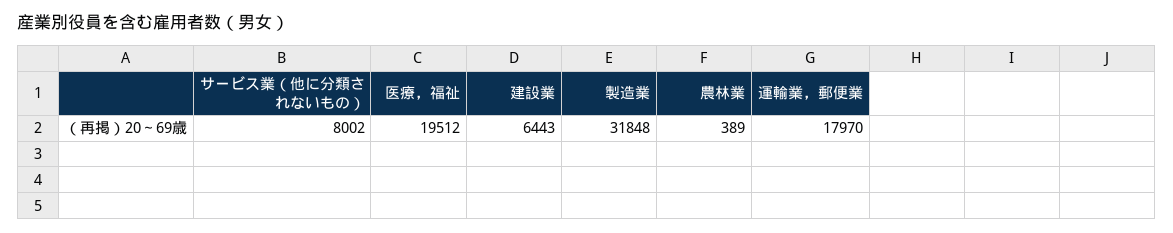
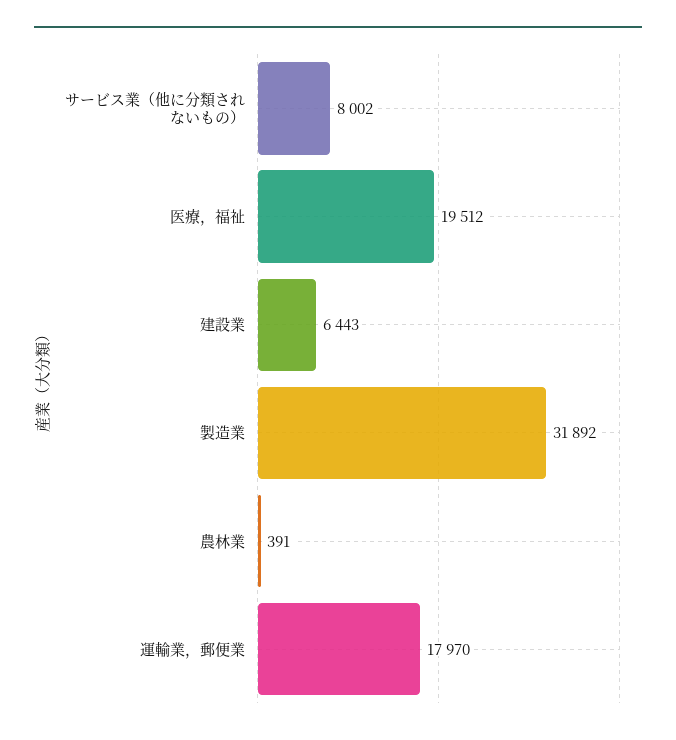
製造業: 31848 -> 31892
農林業: 389 -> 391

